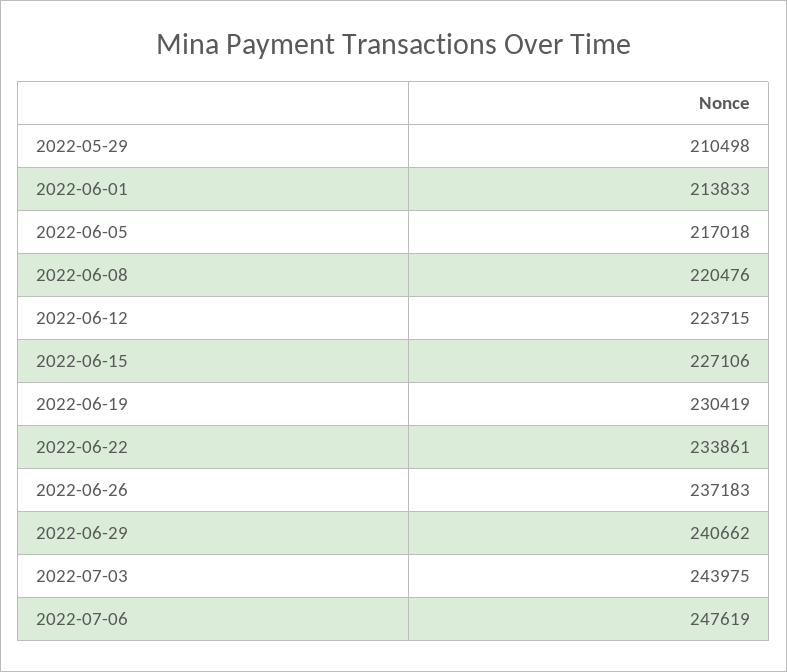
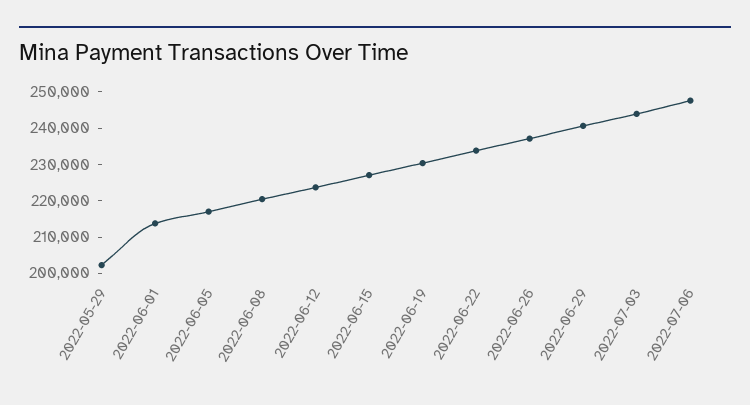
2022-05-29: 210498 -> 202500

